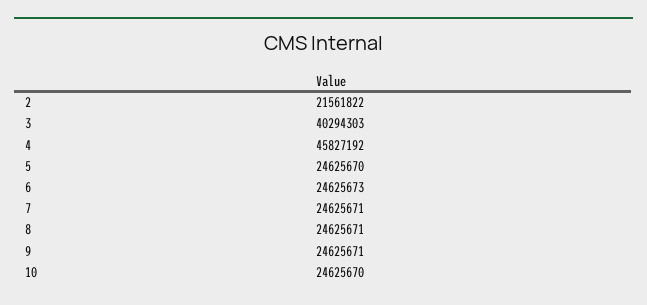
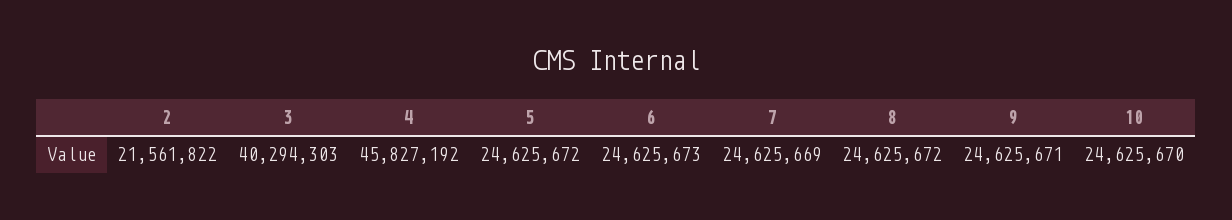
5: 24625670 -> 24625672
7: 24625671 -> 24625669
8: 24625671 -> 24625672

